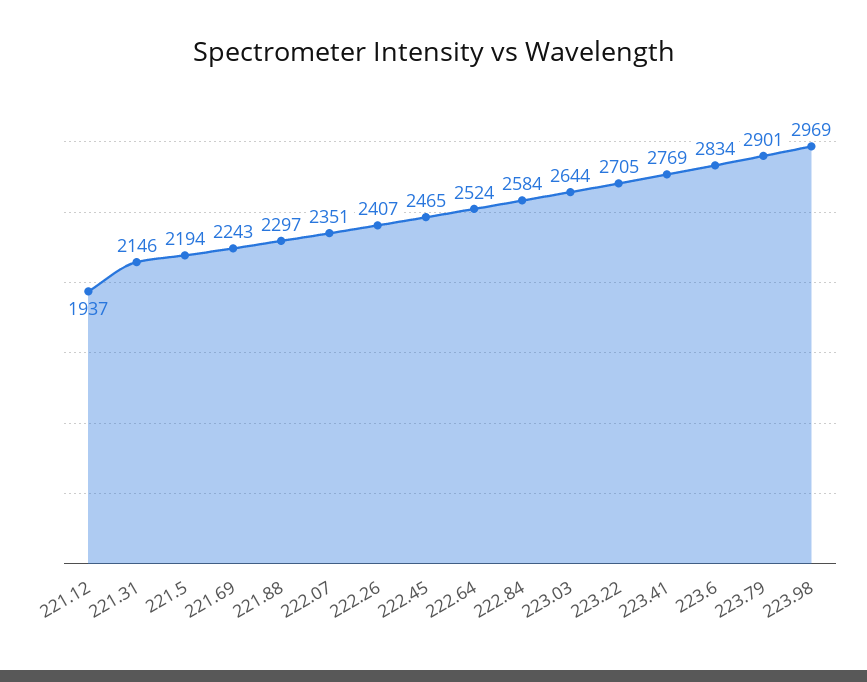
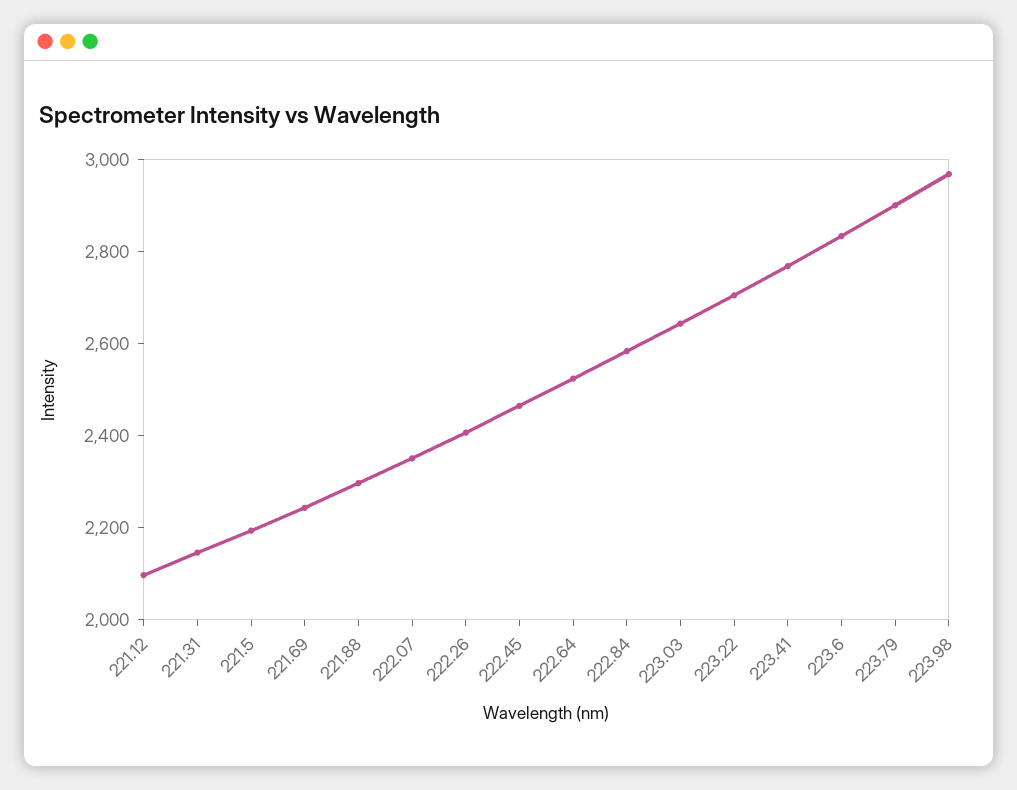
221.12: 1937 -> 2100

